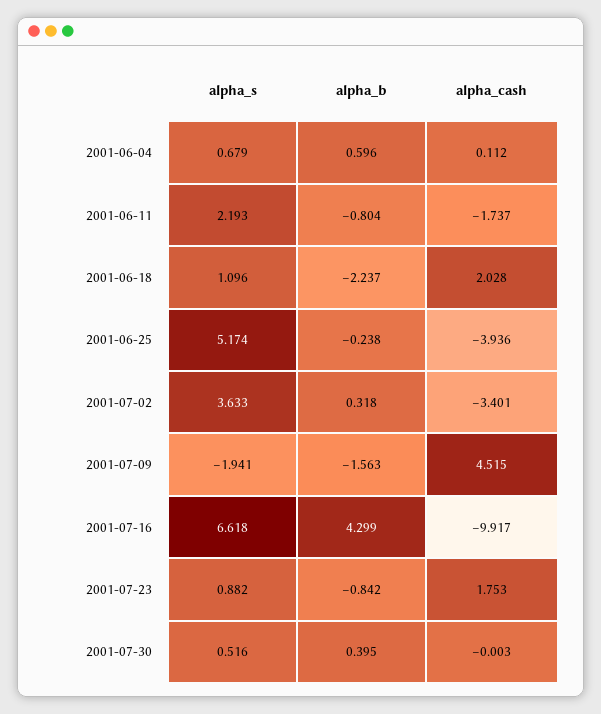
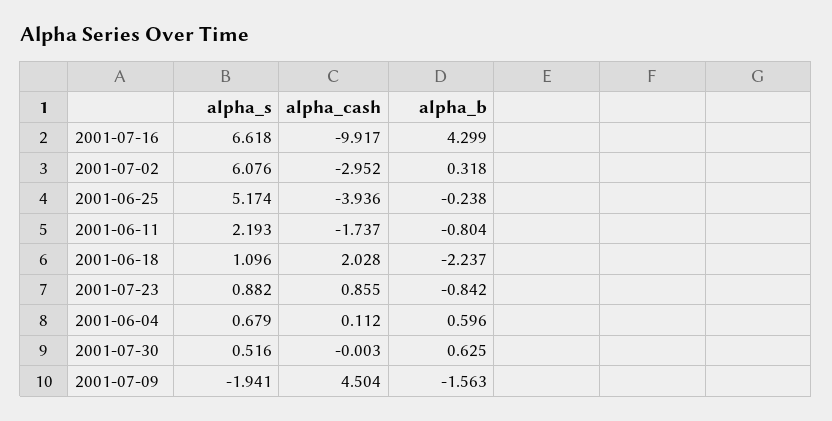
alpha_s, 2001-07-02: 3.633 -> 6.076
alpha_cash, 2001-07-02: -3.401 -> -2.952
alpha_cash, 2001-07-09: 4.515 -> 4.504
alpha_cash, 2001-07-23: 1.753 -> 0.855
alpha_b, 2001-07-30: 0.395 -> 0.625

